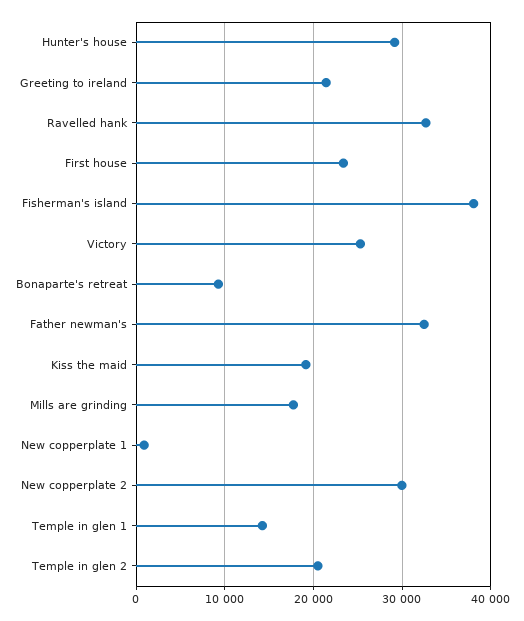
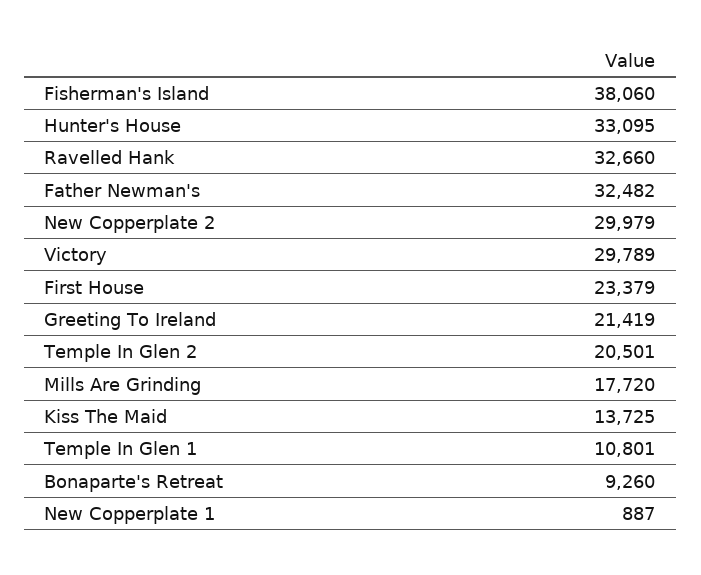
Hunter's house: 29000 -> 33095
Victory: 25000 -> 29789
Kiss the maid: 19000 -> 13725
Temple in glen 1: 14000 -> 10801

